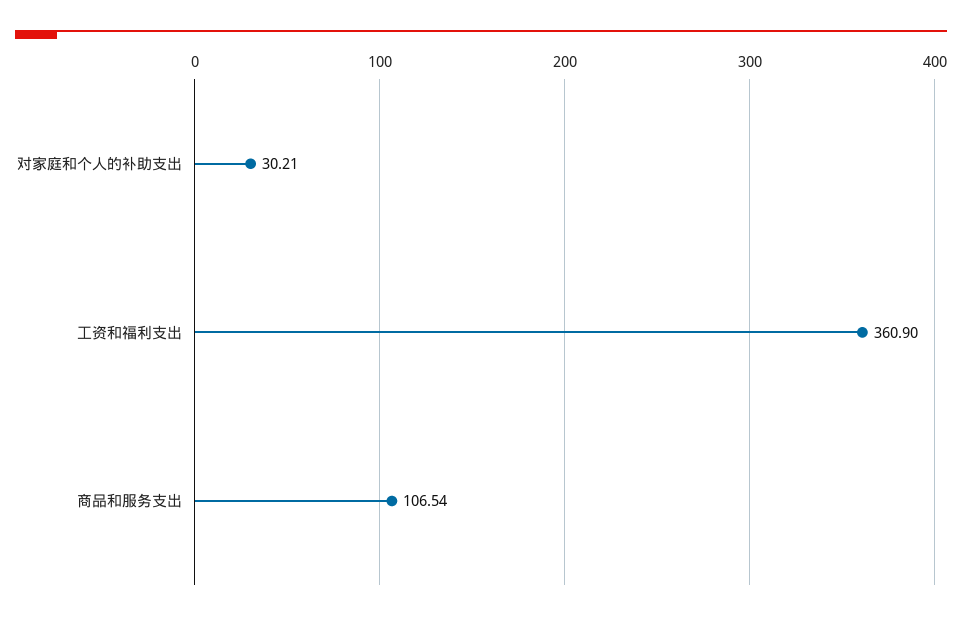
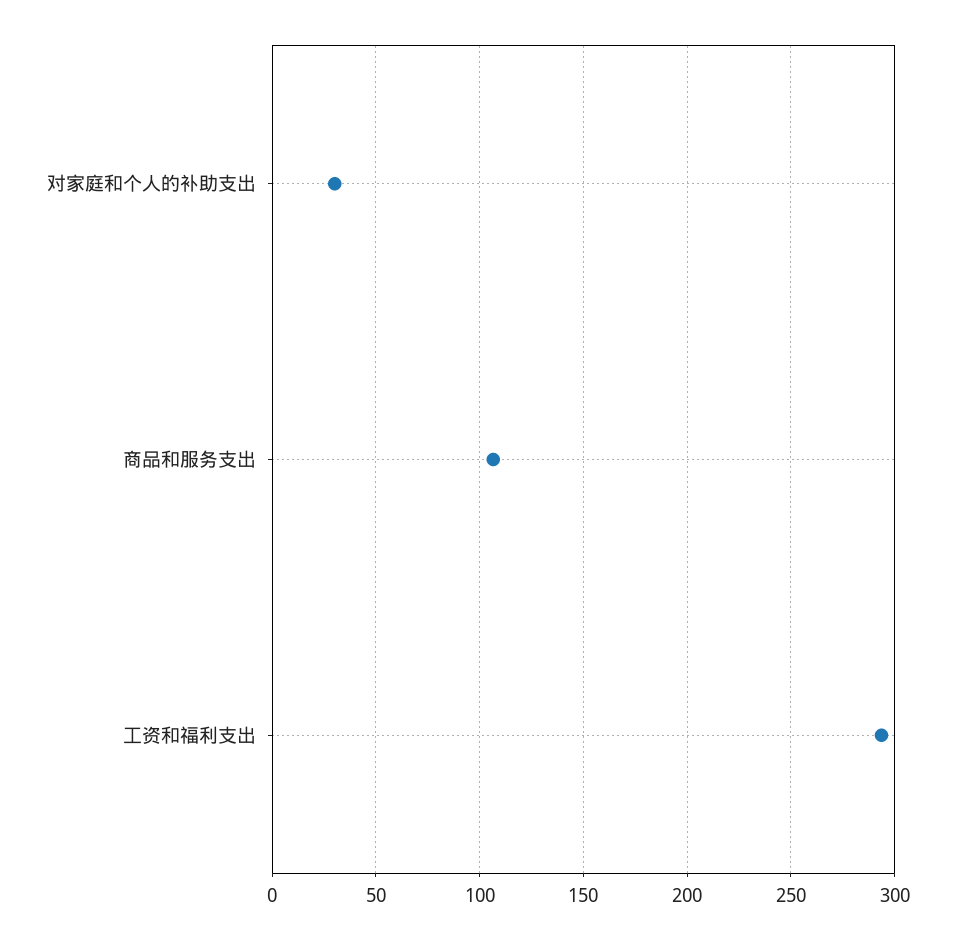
工资和福利支出: 360.9 -> 295

